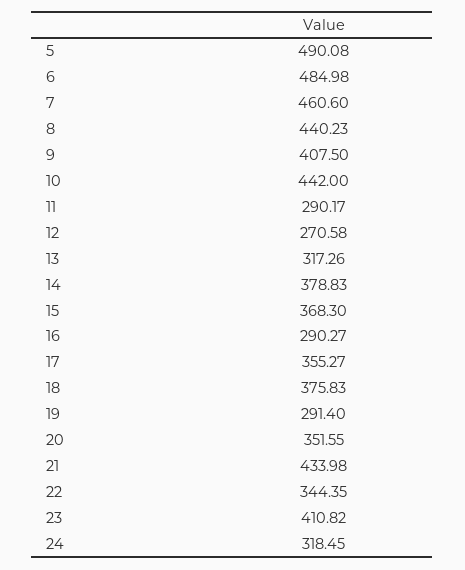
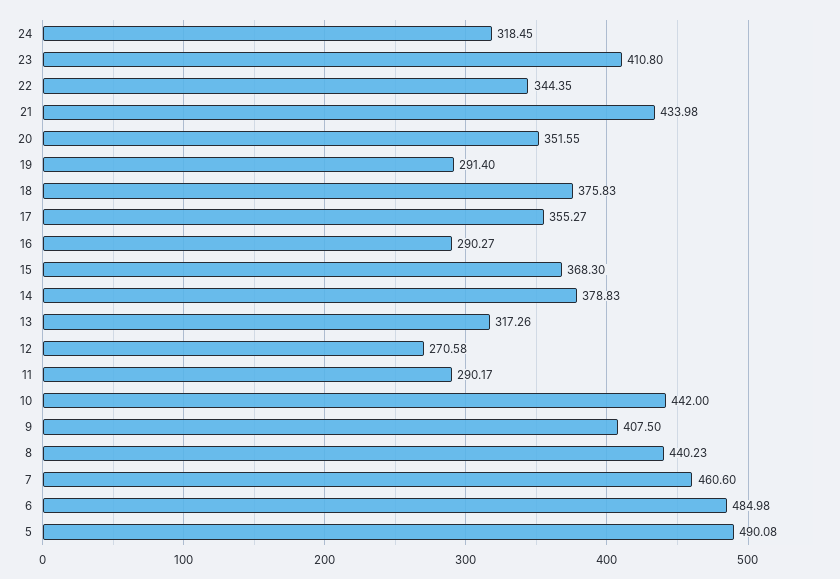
23: 410.82 -> 410.8

